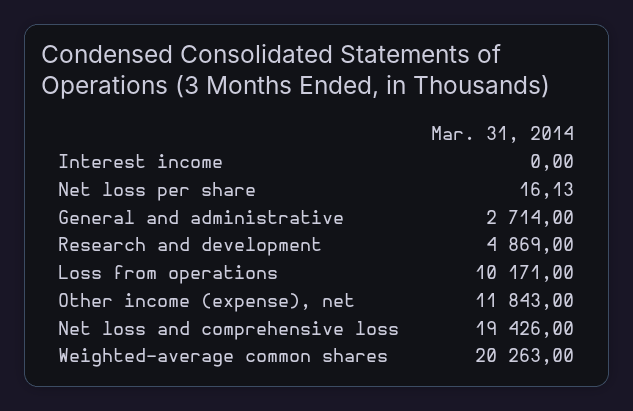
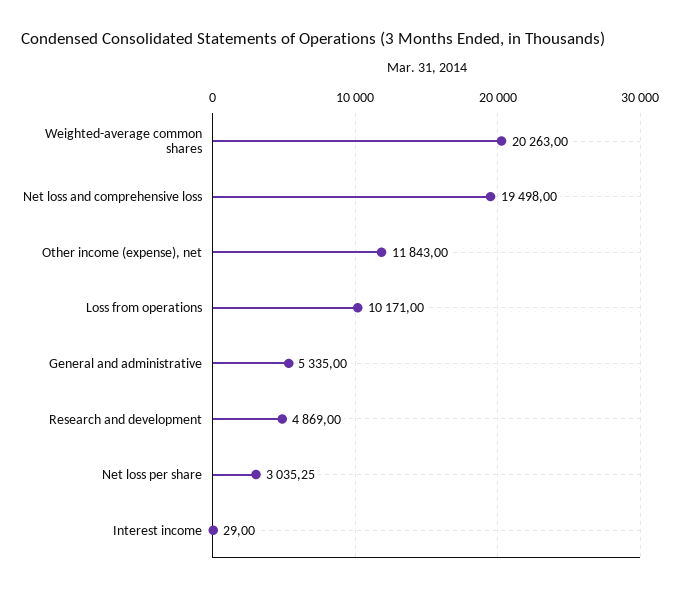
Interest income: 0 -> 29
Net loss per share: 16.13 -> 3035.25
General and administrative: 2714 -> 5335
Net loss and comprehensive loss: 19426 -> 19498

